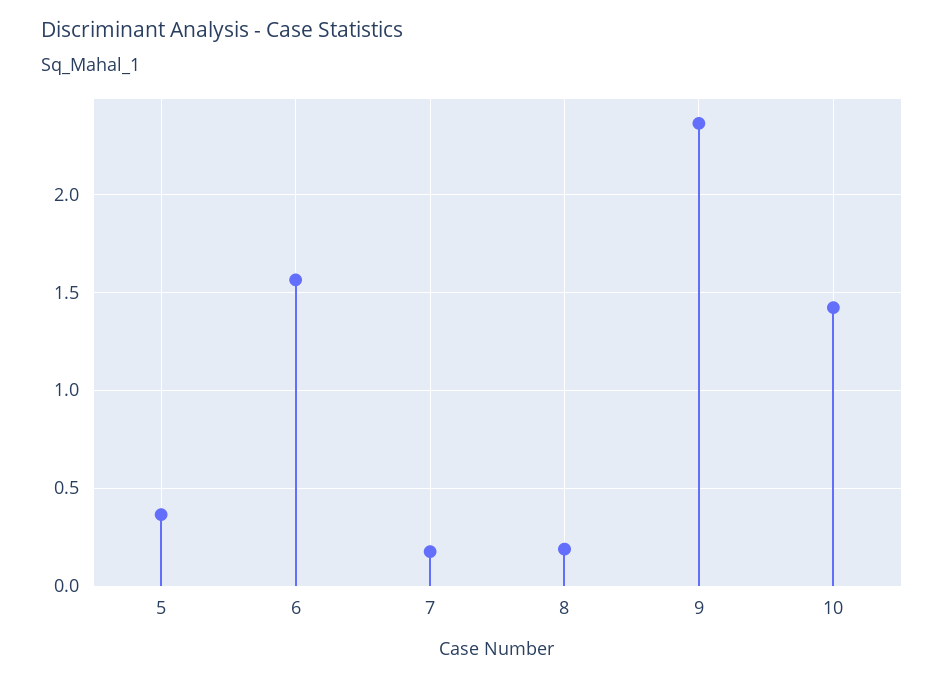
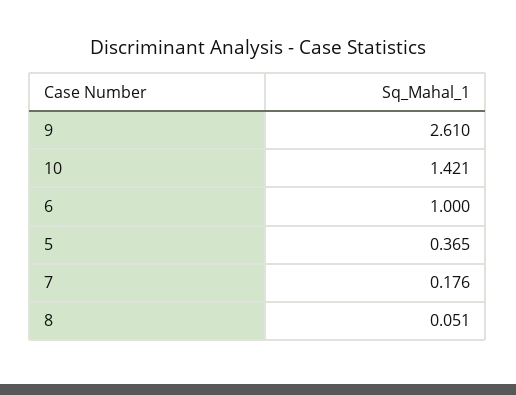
6: 1.55 -> 1
8: 0.2 -> 0.051
9: 2.35 -> 2.61

